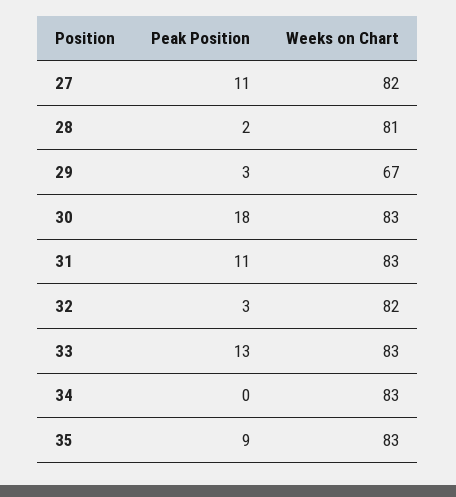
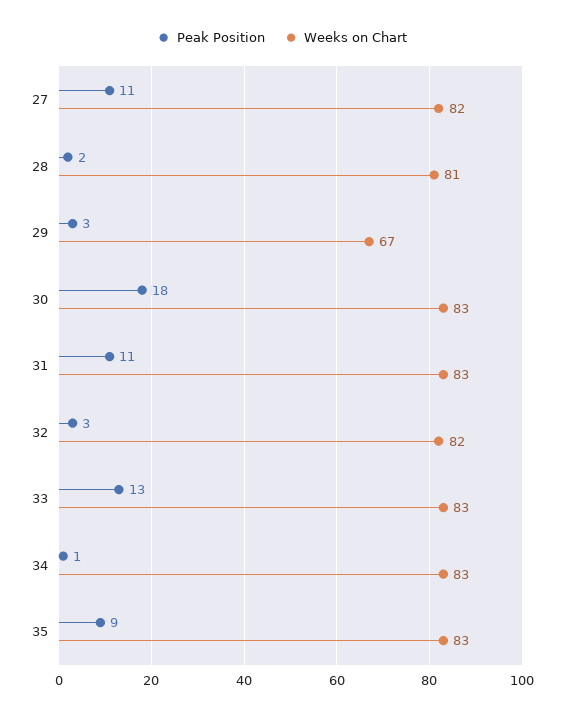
Peak Position, 34: 0 -> 1

